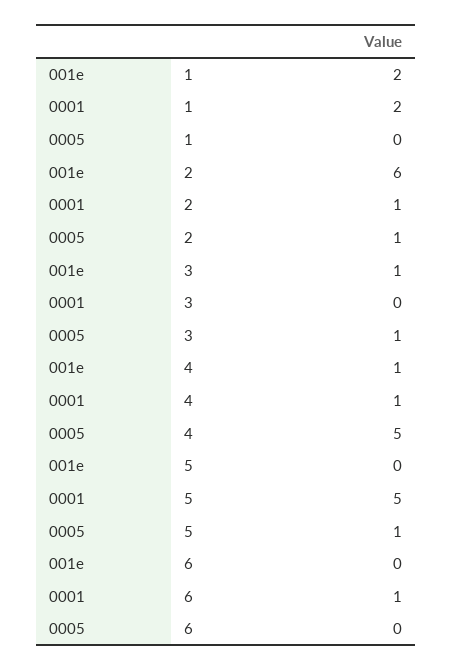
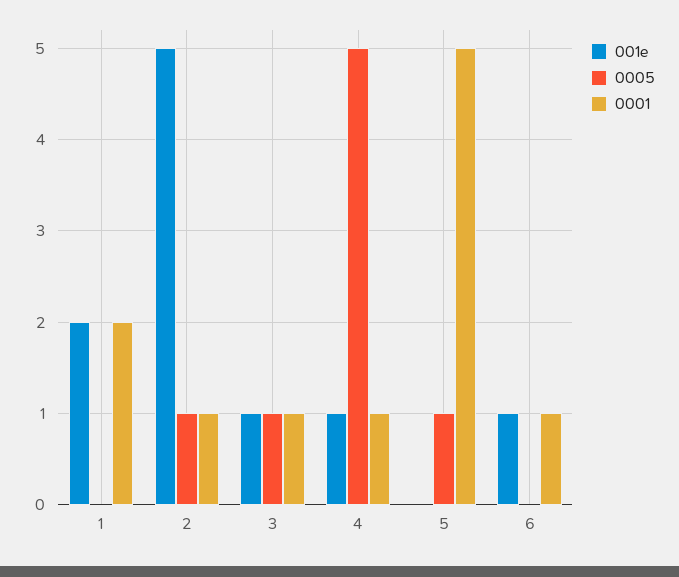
001e, 2: 6 -> 5
0001, 3: 0 -> 1
001e, 6: 0 -> 1

